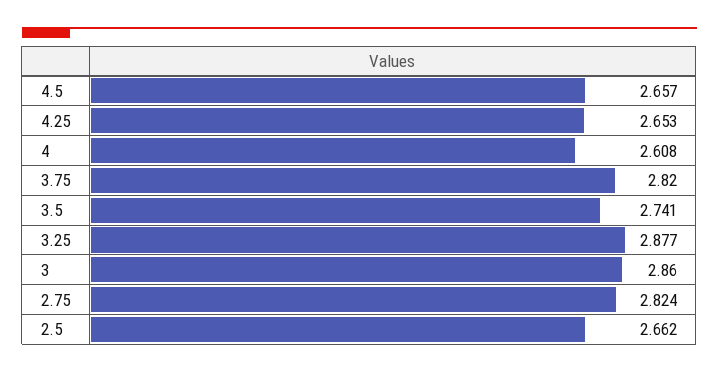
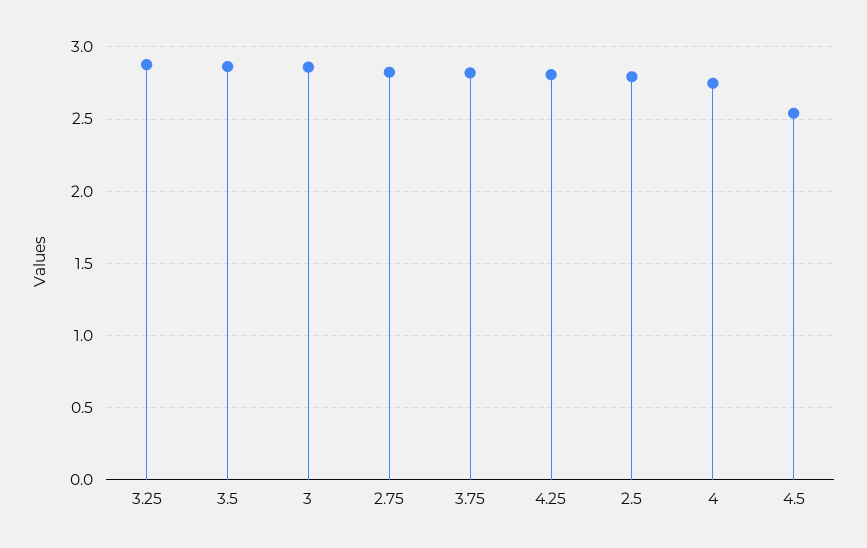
4.5: 2.657 -> 2.55
4.25: 2.653 -> 2.8
4: 2.608 -> 2.75
3.5: 2.741 -> 2.85
2.5: 2.662 -> 2.8

